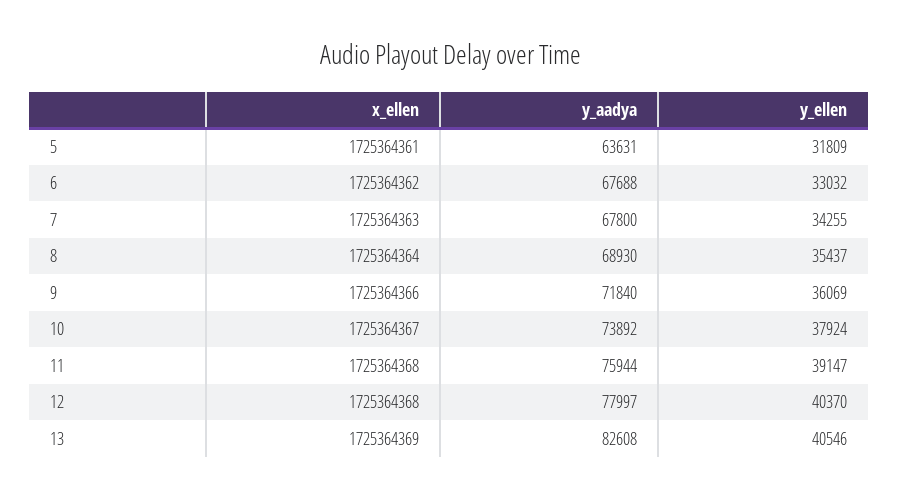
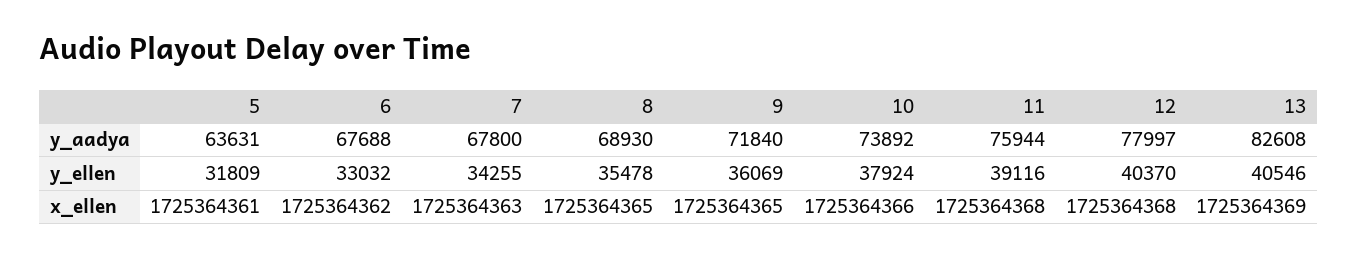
x_ellen, 8: 1725364364 -> 1725364365
y_ellen, 8: 35437 -> 35478
x_ellen, 9: 1725364366 -> 1725364365
x_ellen, 10: 1725364367 -> 1725364366
y_ellen, 11: 39147 -> 39116

